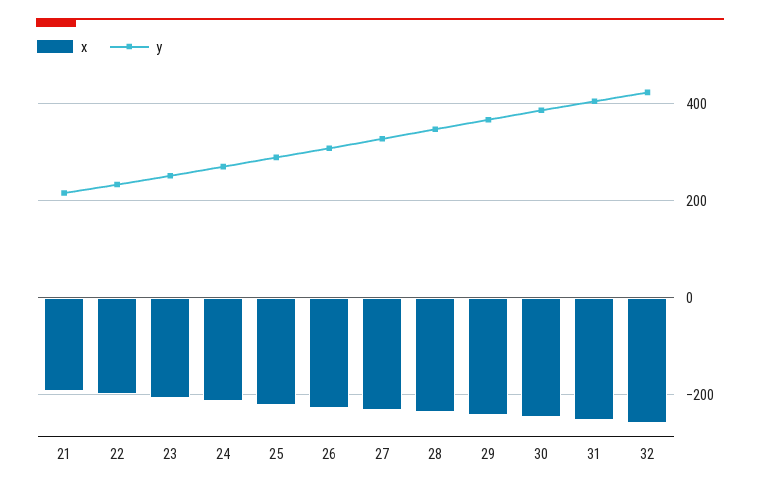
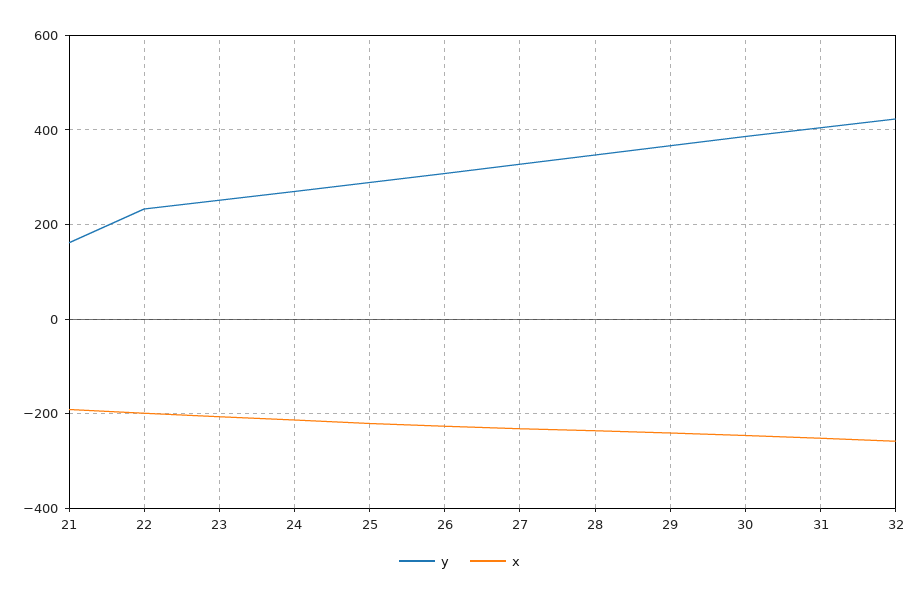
y, 21: 220 -> 160

